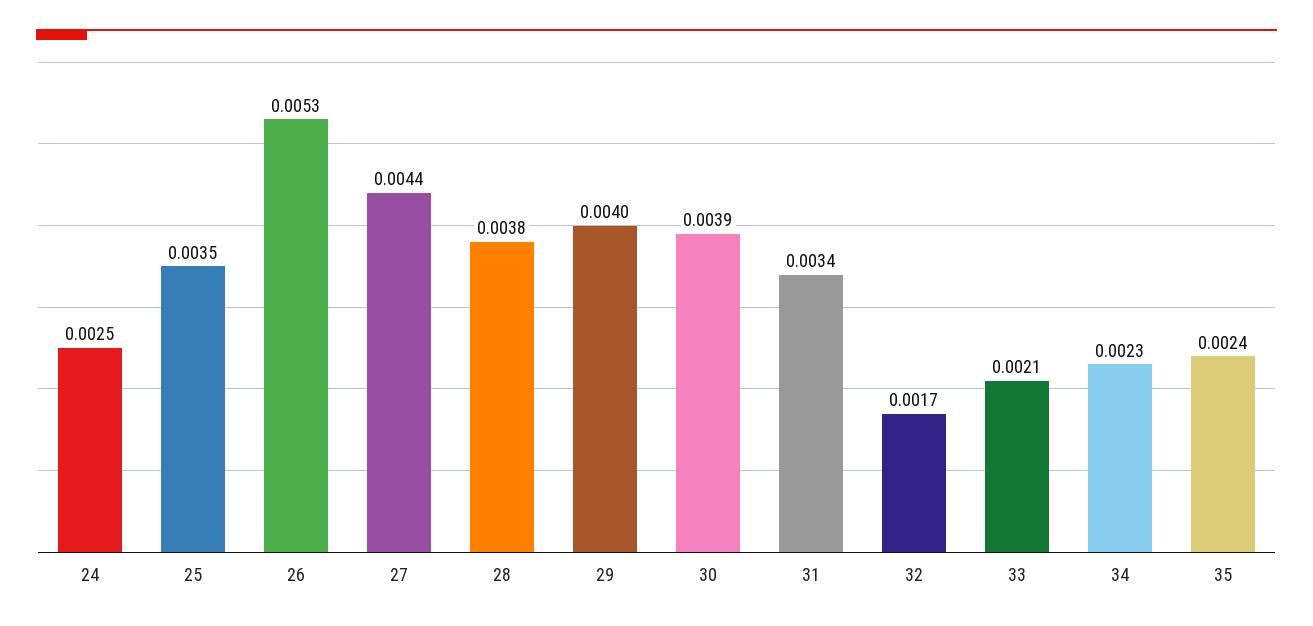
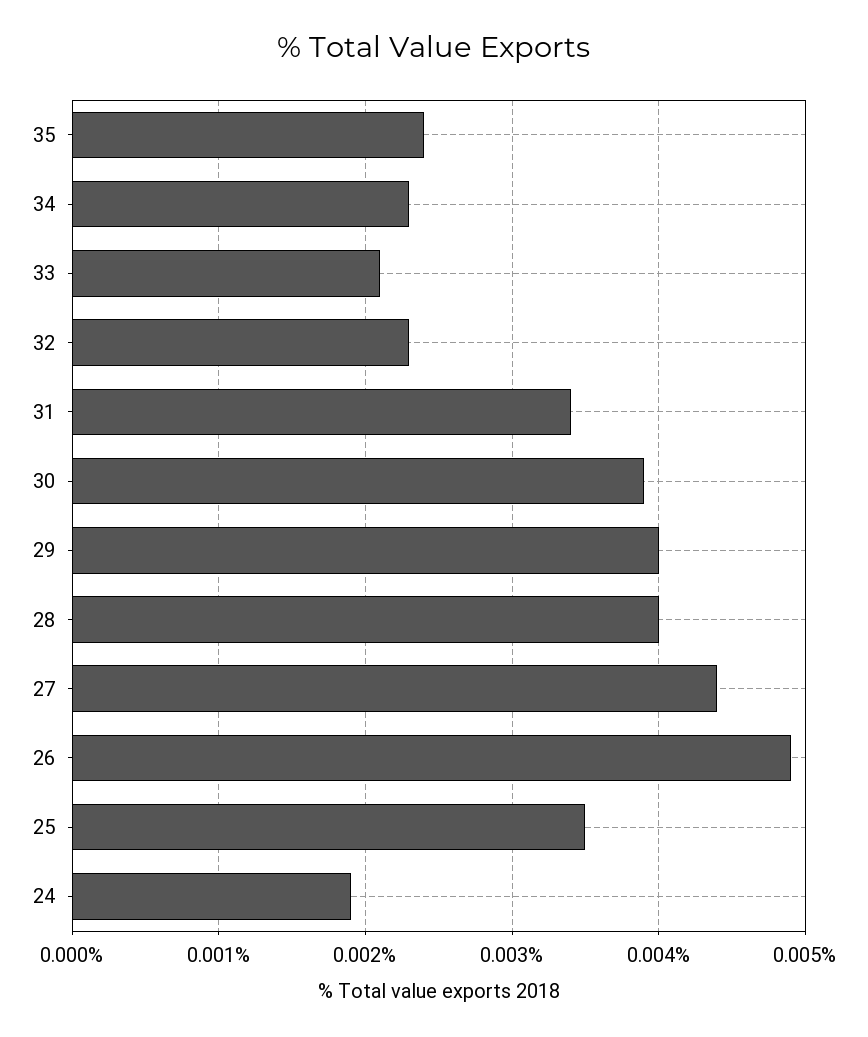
24: 0.0025 -> 0.0019
26: 0.0053 -> 0.0049
28: 0.0038 -> 0.004
32: 0.0017 -> 0.0023

